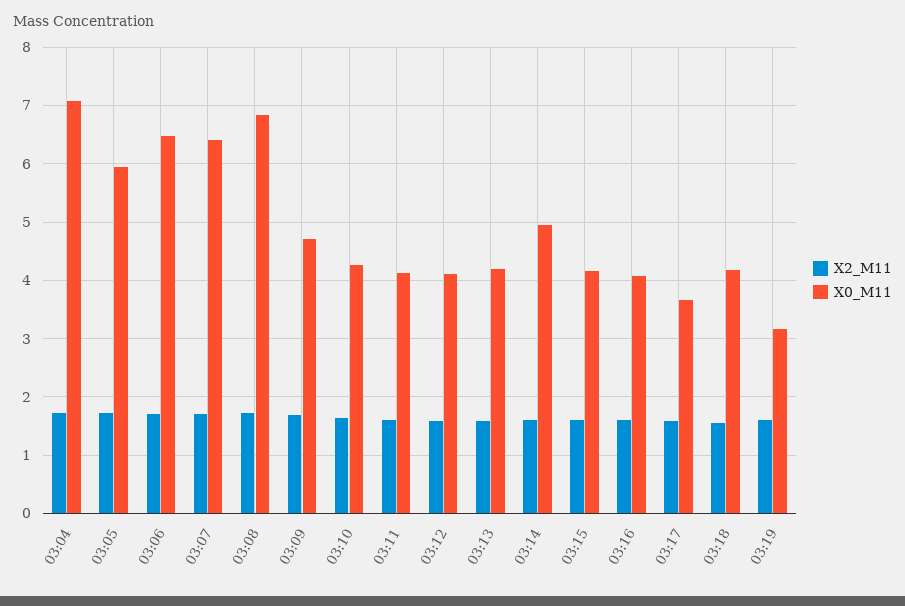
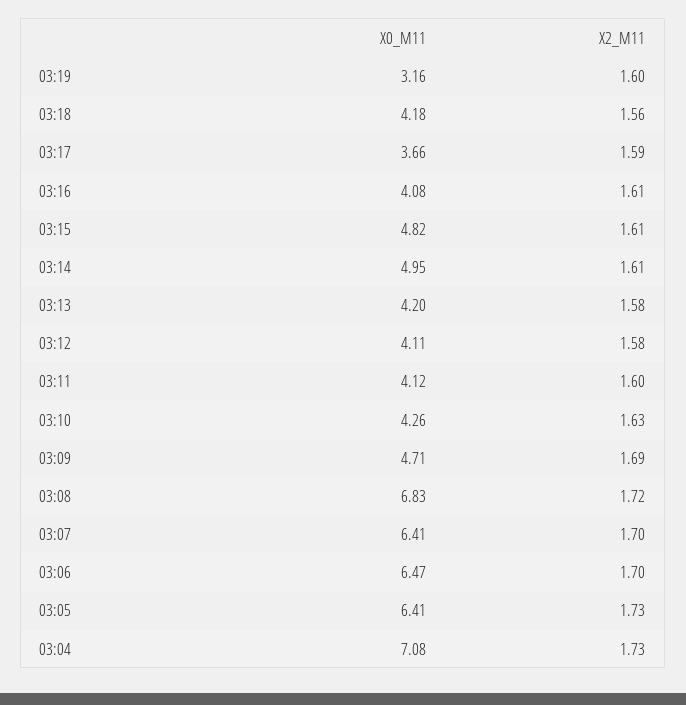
X0_M11, 03:05: 6 -> 6.41
X0_M11, 03:15: 4.2 -> 4.82

